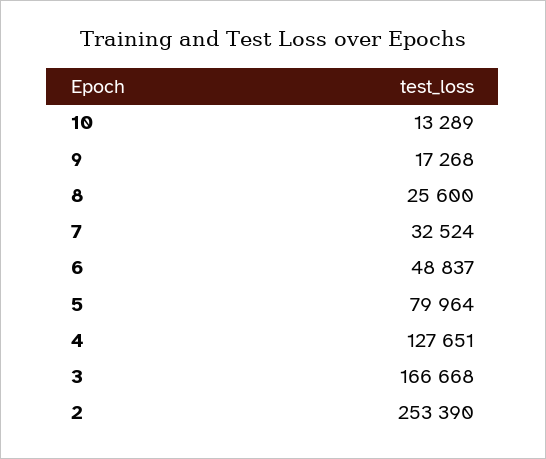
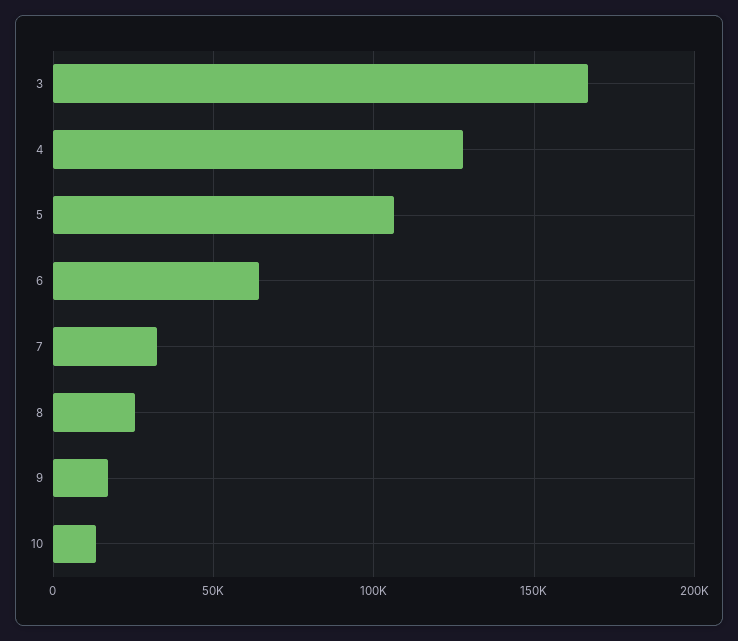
6: 48837 -> 65000
5: 79964 -> 105000
2: 253390 -> none

